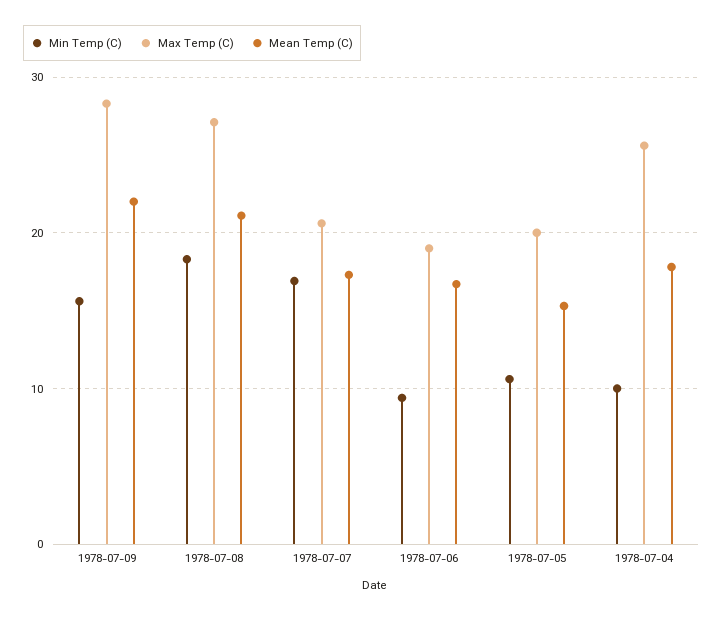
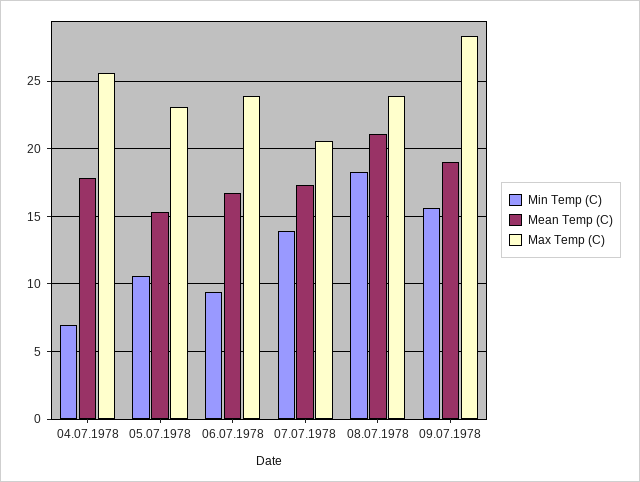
Mean Temp (C), 1978-07-09: 22 -> 19
Max Temp (C), 1978-07-08: 27 -> 24
Min Temp (C), 1978-07-07: 17 -> 14
Max Temp (C), 1978-07-06: 19 -> 24
Max Temp (C), 1978-07-05: 20 -> 23
Min Temp (C), 1978-07-04: 10 -> 7

